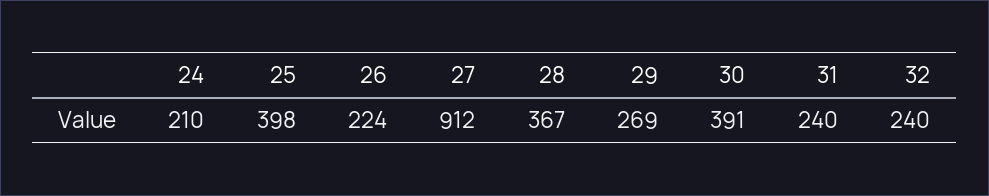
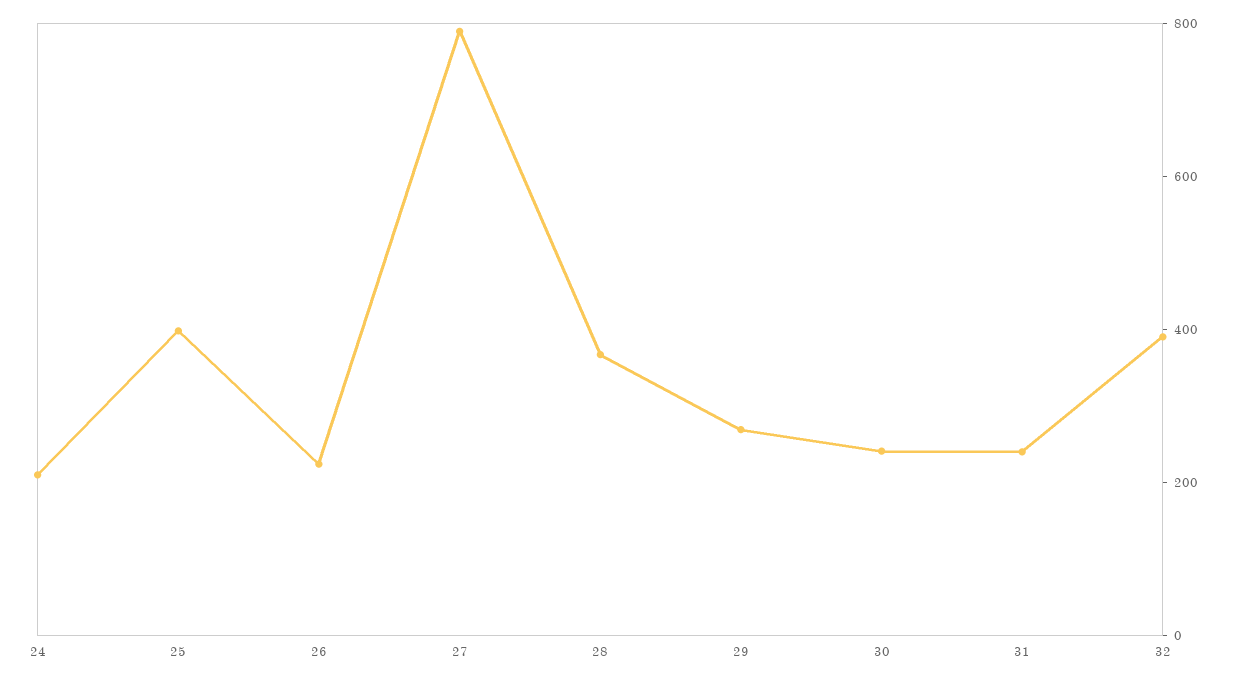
27: 912 -> 800
30: 391 -> 250
32: 240 -> 400

